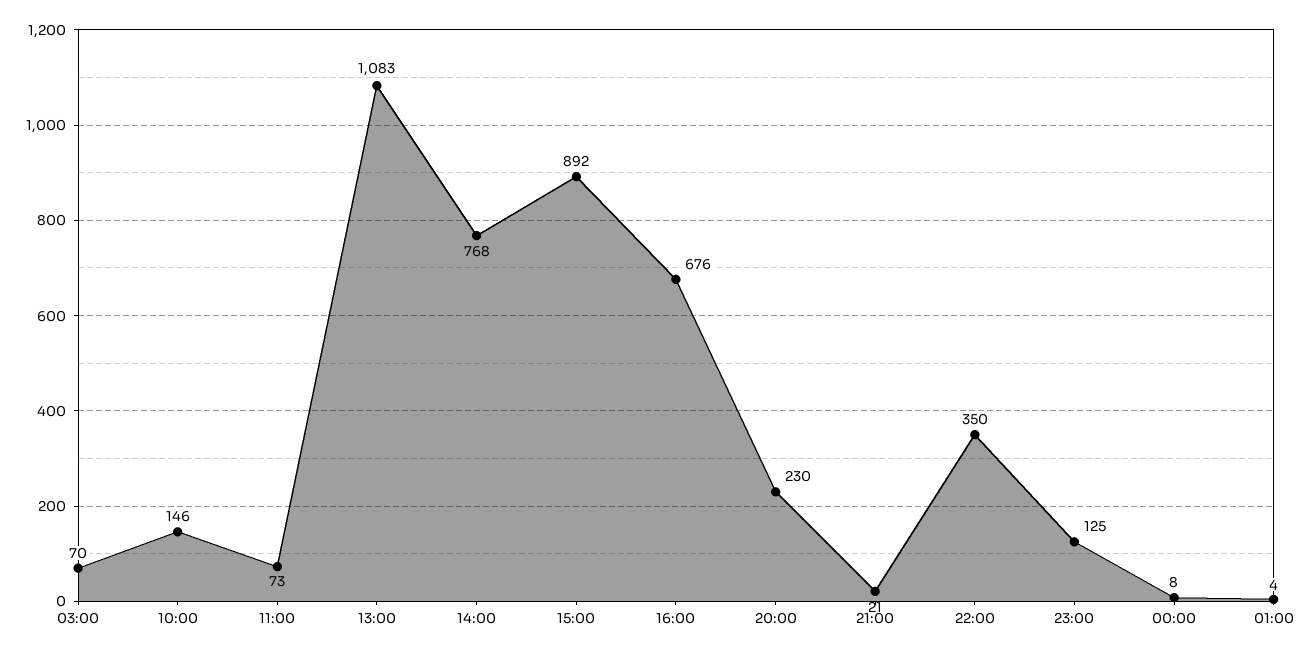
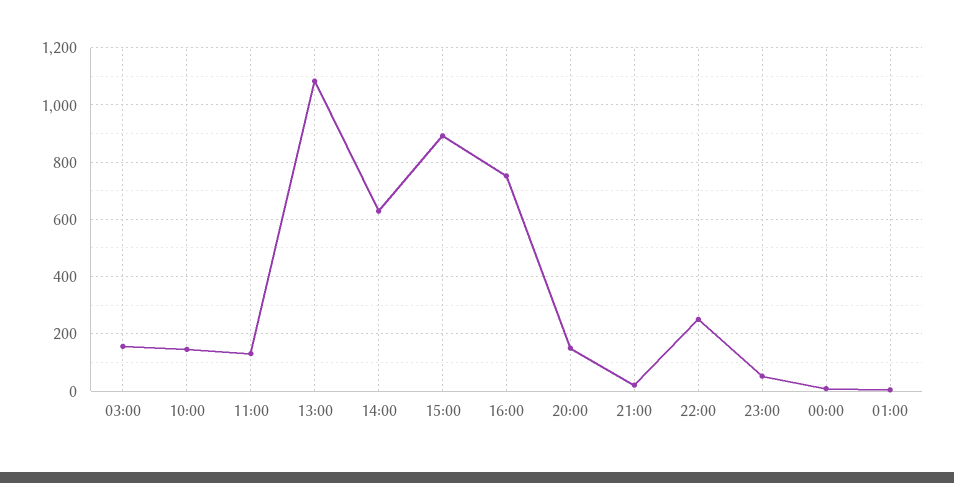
03:00: 70 -> 150
11:00: 73 -> 125
14:00: 768 -> 625
16:00: 676 -> 750
20:00: 230 -> 150
22:00: 350 -> 250
23:00: 125 -> 50

